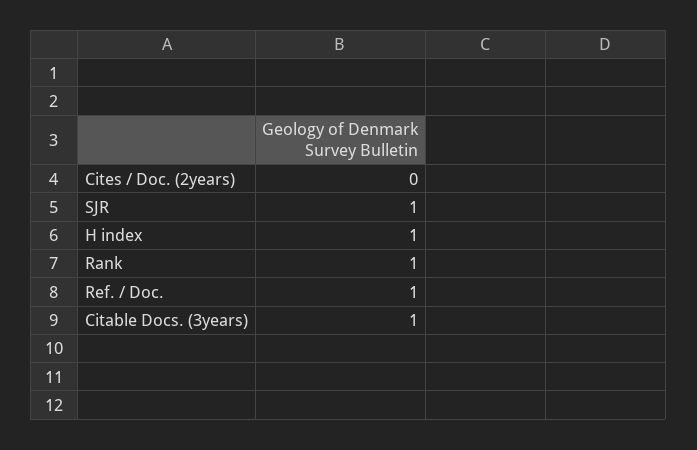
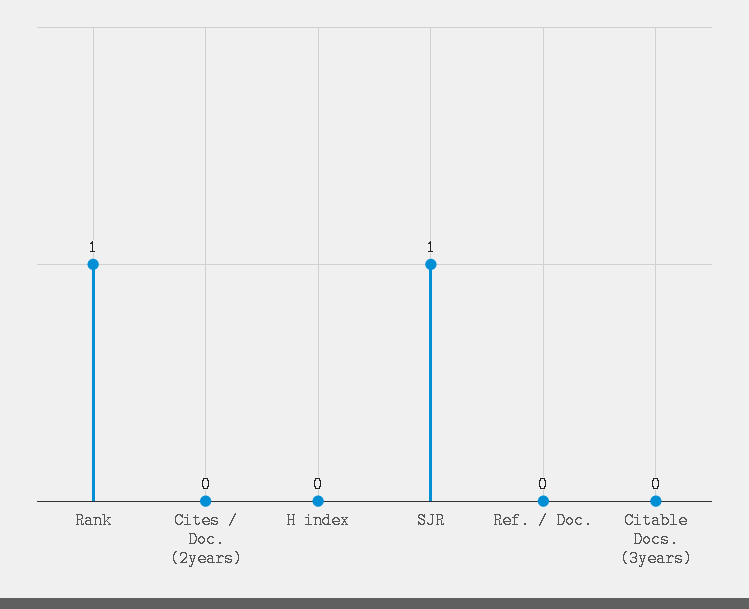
H index: 1 -> 0
Ref. / Doc.: 1 -> 0
Citable Docs. (3years): 1 -> 0

